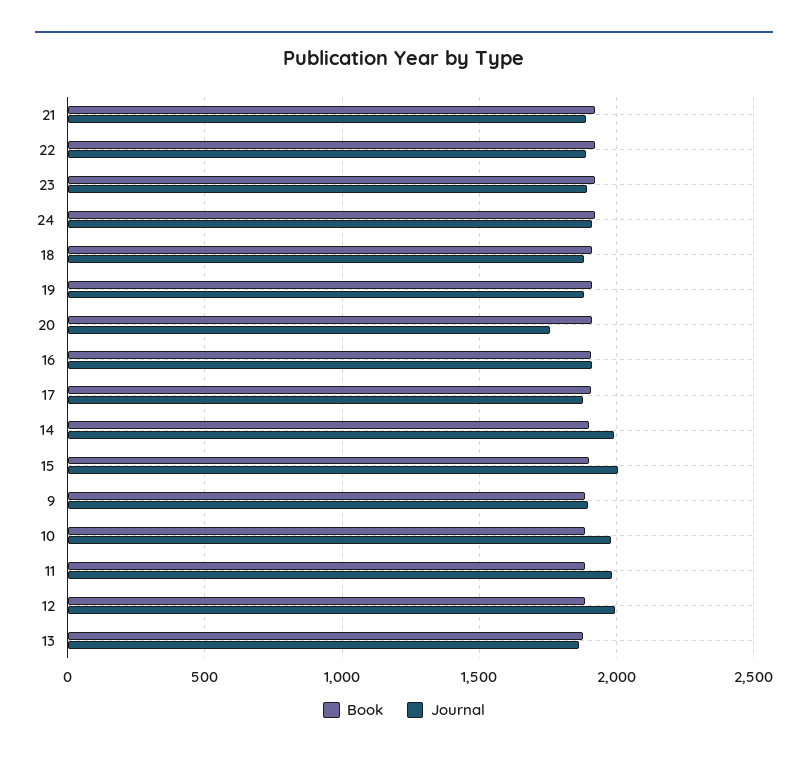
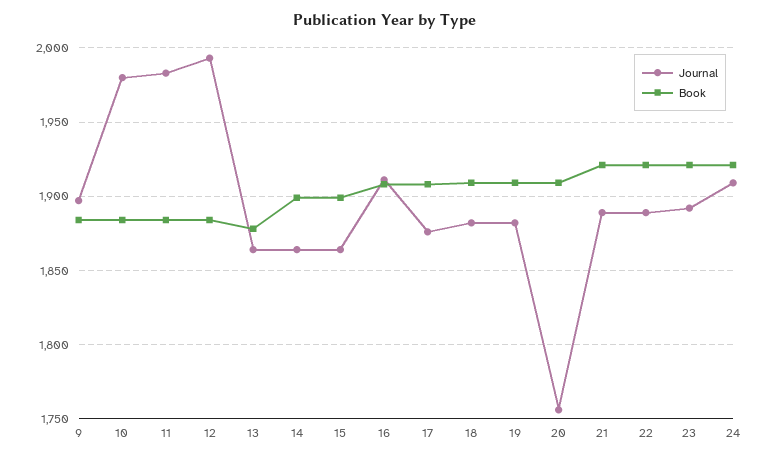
Journal, 14: 2000 -> 1865
Journal, 15: 2000 -> 1865

